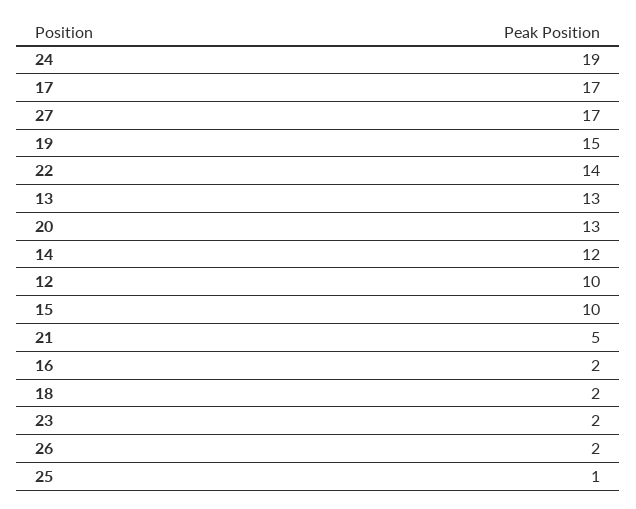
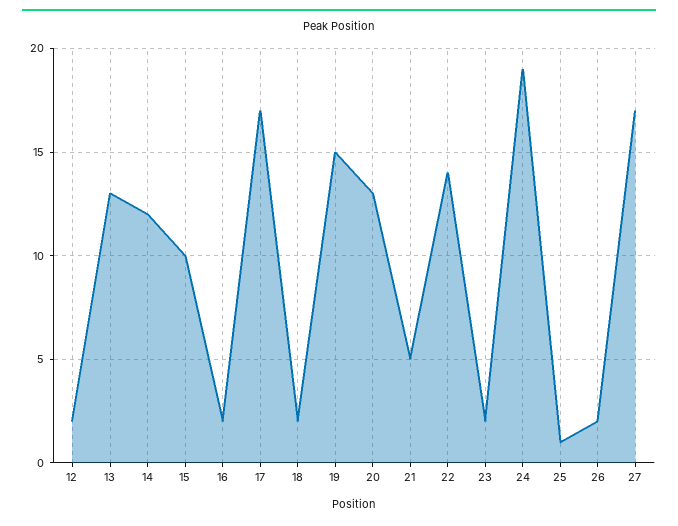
12: 10 -> 2

